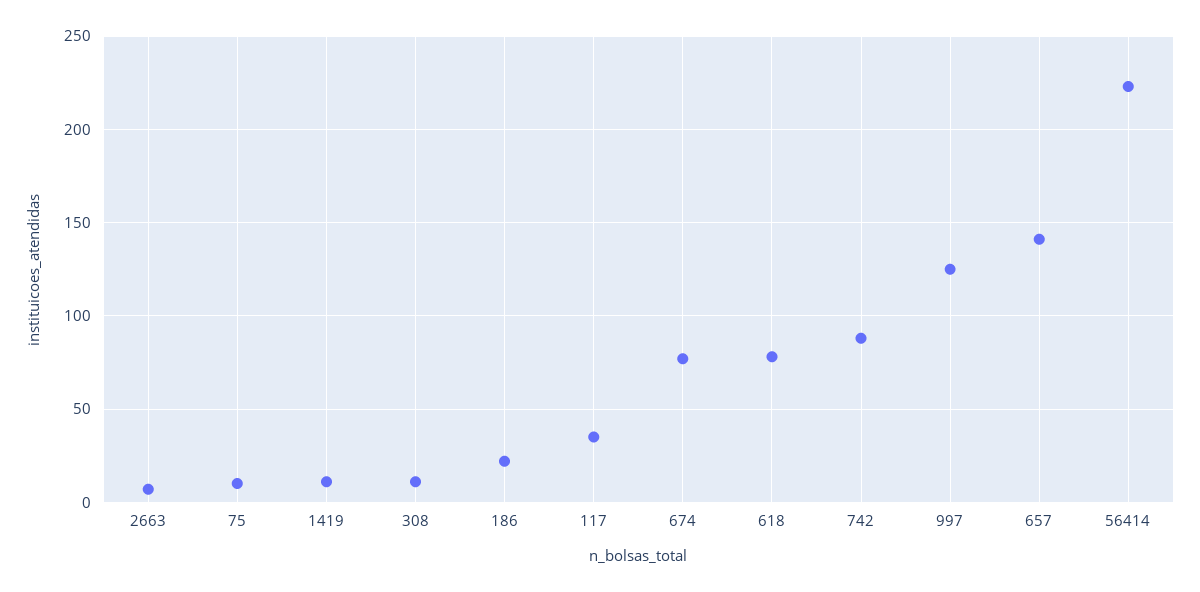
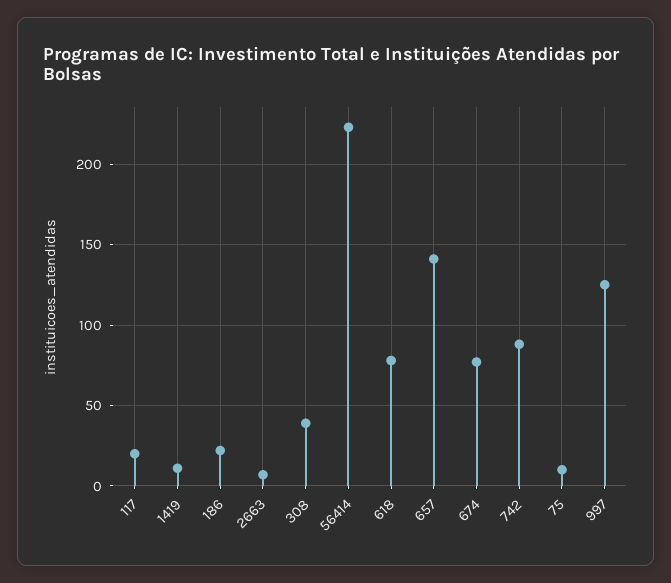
308: 10 -> 40
117: 35 -> 20

